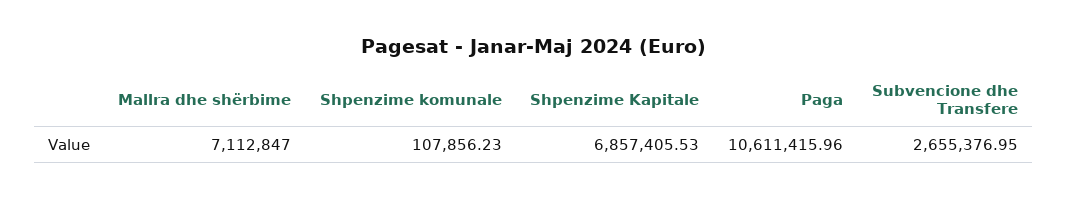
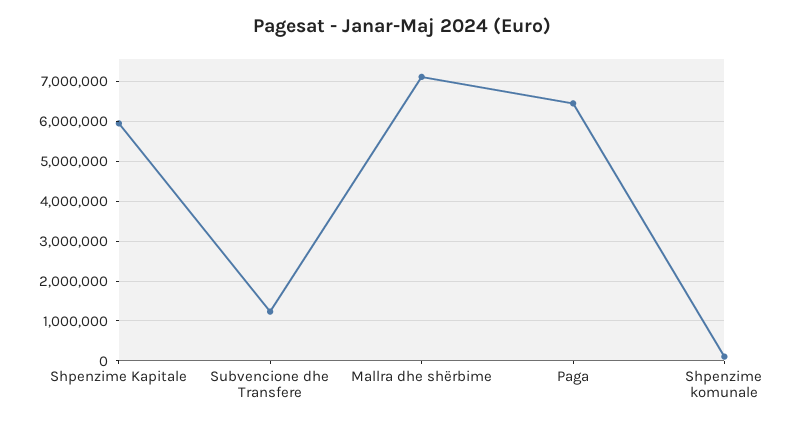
Shpenzime Kapitale: 6857405.53 -> 6000000
Paga: 10611415.96 -> 6400000
Subvencione dhe Transfere: 2655376.95 -> 1200000

